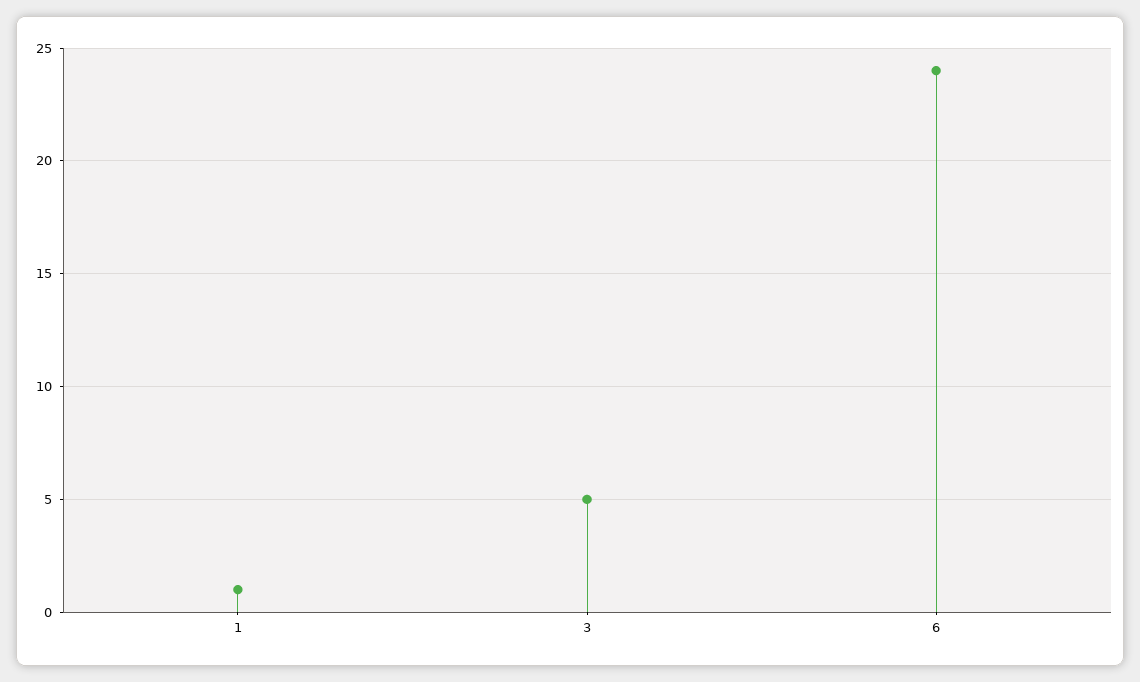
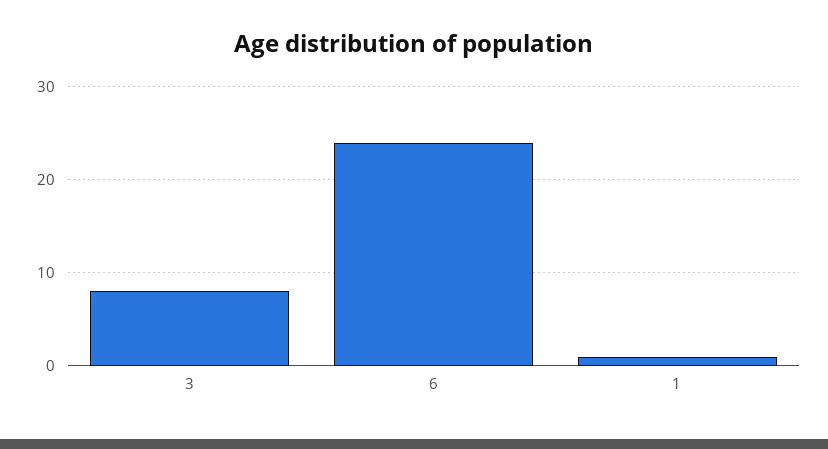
3: 5 -> 8

